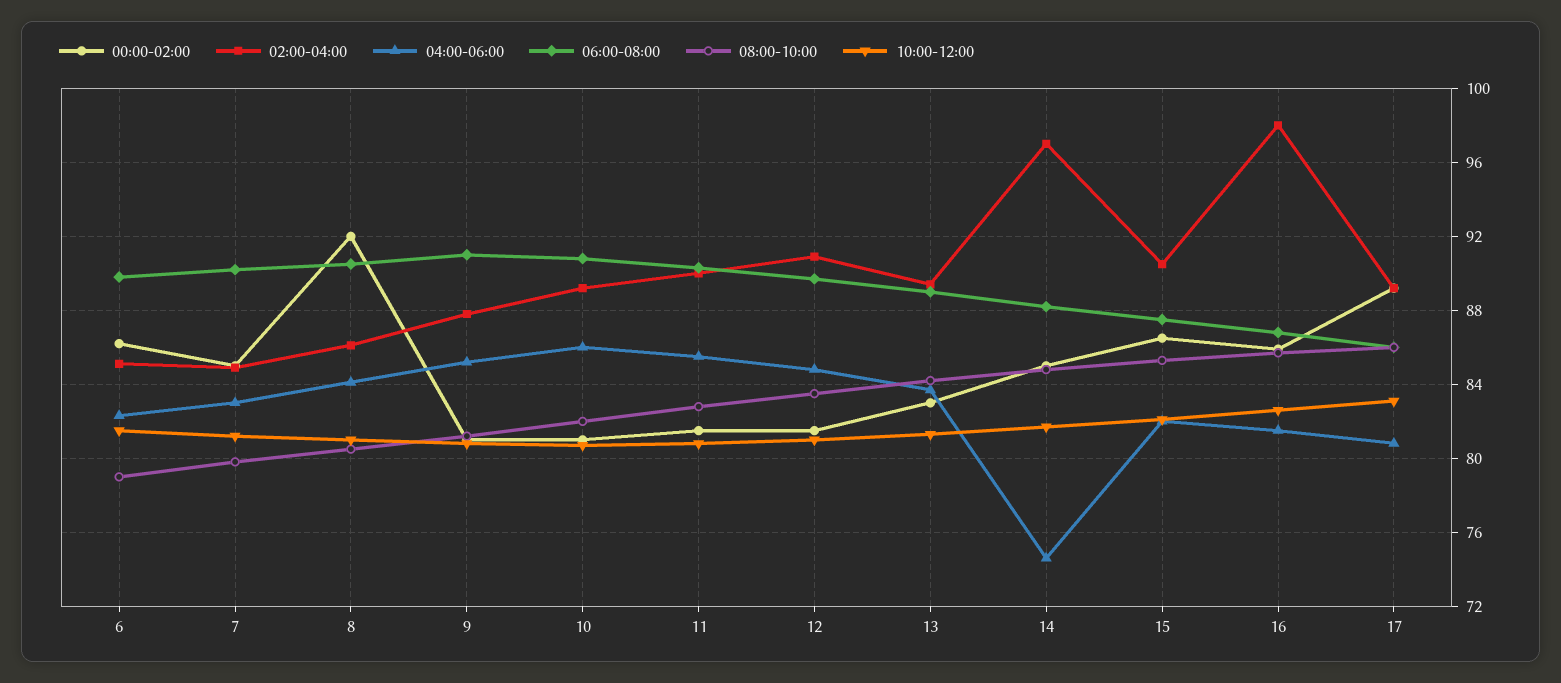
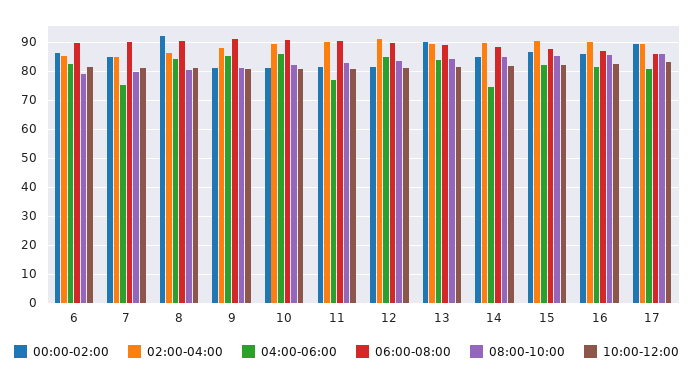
04:00-06:00, 7: 83 -> 75
04:00-06:00, 11: 85.5 -> 77.5
00:00-02:00, 13: 83 -> 90
02:00-04:00, 14: 97 -> 90
02:00-04:00, 16: 98 -> 90

